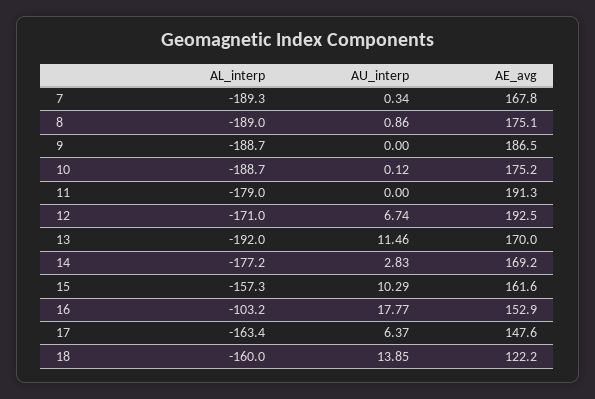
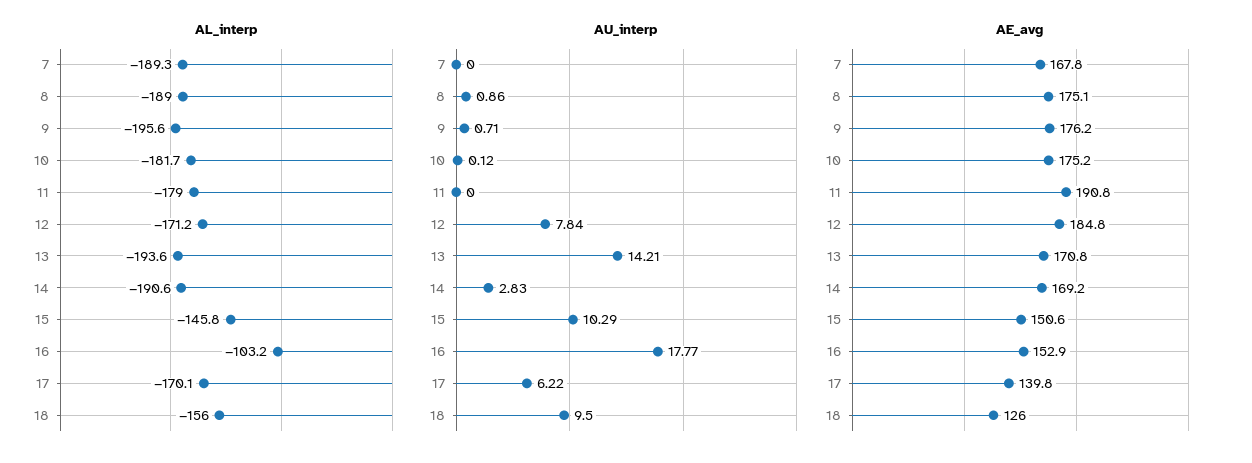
AU_interp, 7: 0.34 -> 0
AL_interp, 9: -188.7 -> -195.6
AU_interp, 9: 0 -> 0.71
AE_avg, 9: 186.5 -> 176.2
AL_interp, 10: -188.7 -> -181.7
AE_avg, 11: 191.3 -> 190.8
AL_interp, 12: -171 -> -171.2
AU_interp, 12: 6.74 -> 7.84
AE_avg, 12: 192.5 -> 184.8
AL_interp, 13: -192 -> -193.6
AU_interp, 13: 11.46 -> 14.21
AE_avg, 13: 170 -> 170.8
AL_interp, 14: -177.2 -> -190.6
AL_interp, 15: -157.3 -> -145.8
AE_avg, 15: 161.6 -> 150.6
AL_interp, 17: -163.4 -> -170.1
AU_interp, 17: 6.37 -> 6.22
AE_avg, 17: 147.6 -> 139.8
AL_interp, 18: -160 -> -156
AU_interp, 18: 13.85 -> 9.5
AE_avg, 18: 122.2 -> 126

